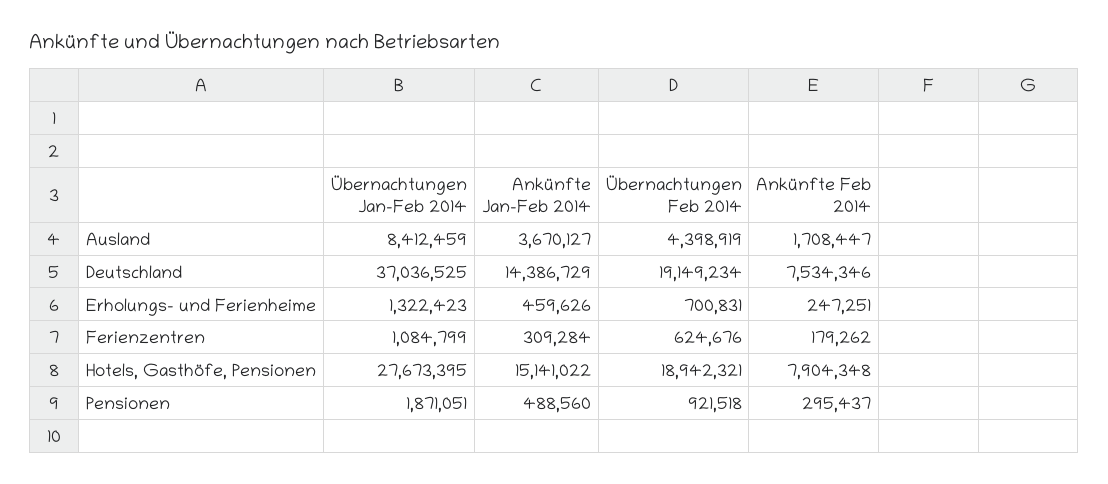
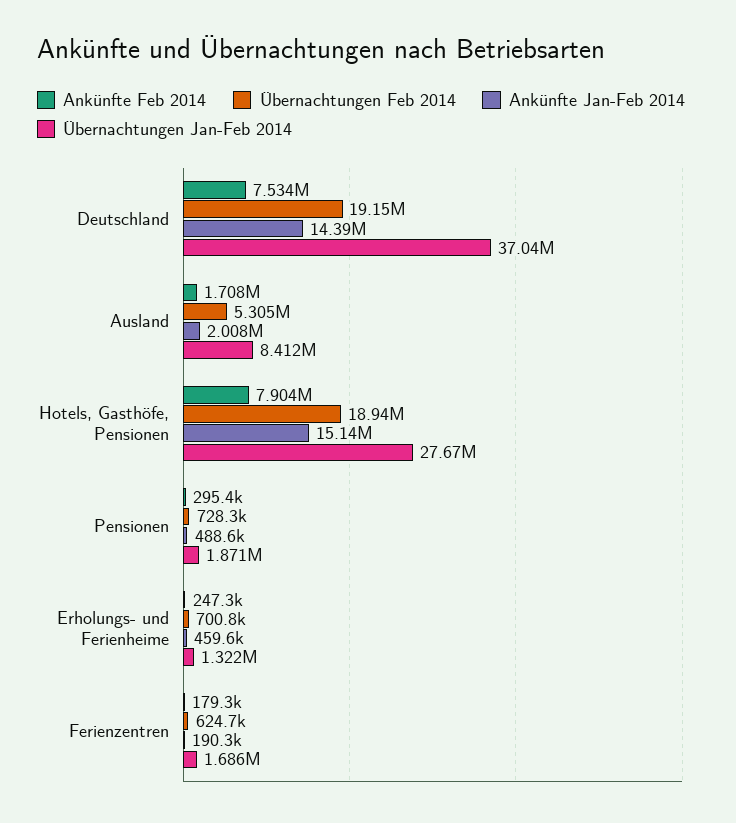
Ankünfte Jan-Feb 2014, Ausland: 3670127 -> 2008000
Übernachtungen Feb 2014, Ausland: 4398919 -> 5305000
Übernachtungen Jan-Feb 2014, Ferienzentren: 1084799 -> 1686000
Ankünfte Jan-Feb 2014, Ferienzentren: 309284 -> 190300
Übernachtungen Feb 2014, Pensionen: 921518 -> 728300

